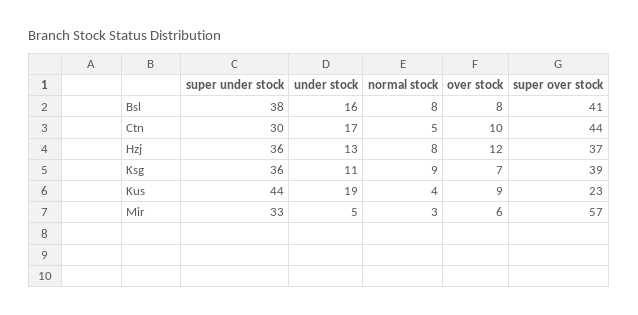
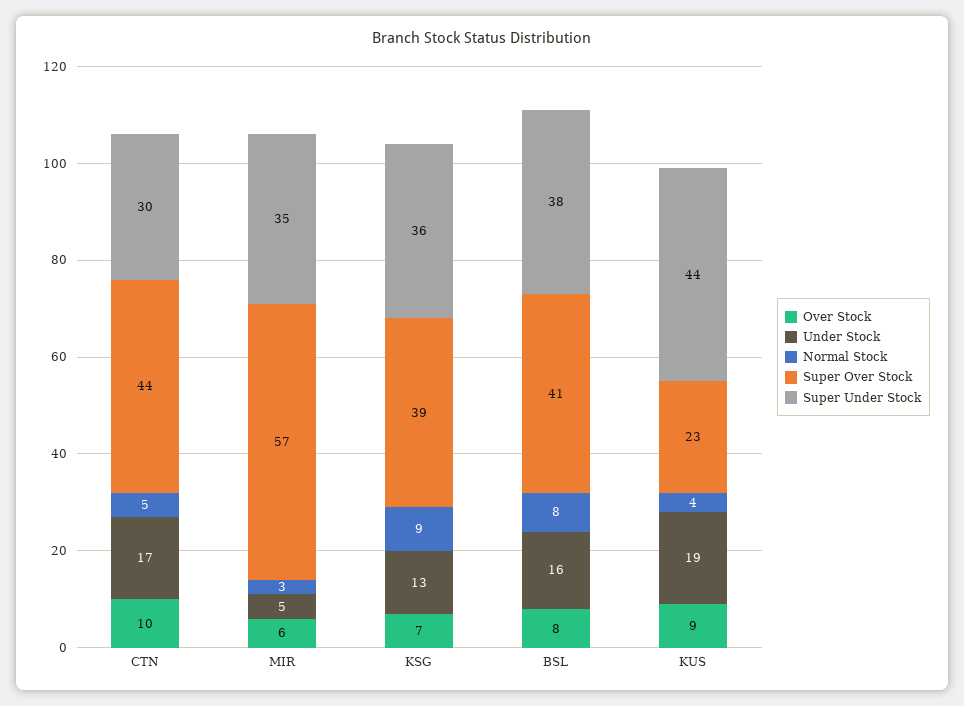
super under stock, Hzj: 36 -> none
under stock, Hzj: 13 -> none
normal stock, Hzj: 8 -> none
over stock, Hzj: 12 -> none
super over stock, Hzj: 37 -> none
under stock, Ksg: 11 -> 13
super under stock, Mir: 33 -> 35

